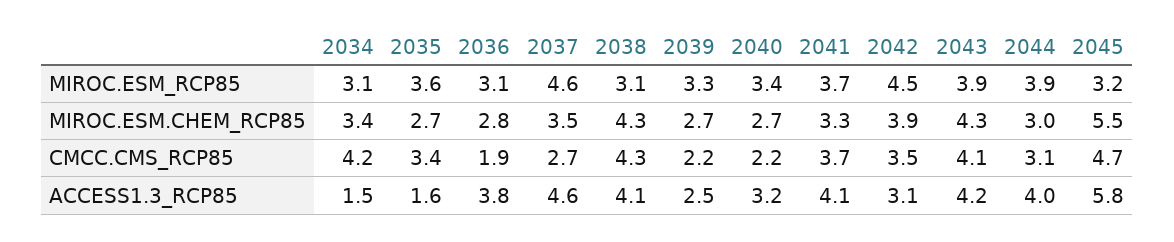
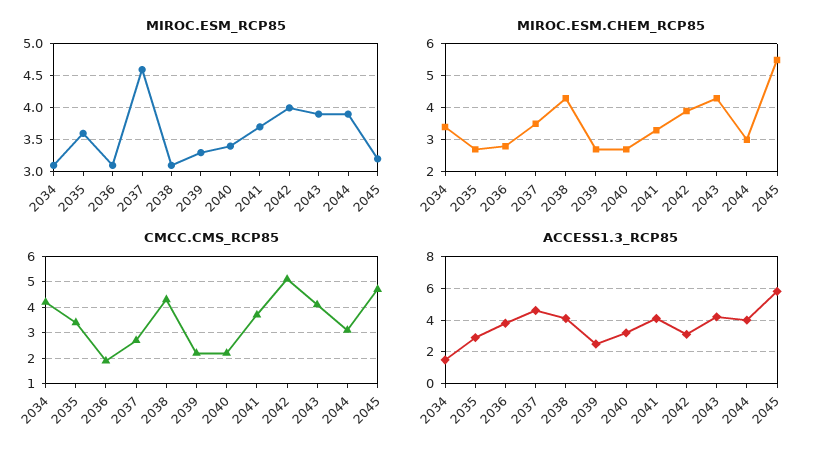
MIROC.ESM_RCP85, 2042: 4.5 -> 4
CMCC.CMS_RCP85, 2042: 3.5 -> 5
ACCESS1.3_RCP85, 2035: 1.6 -> 3

